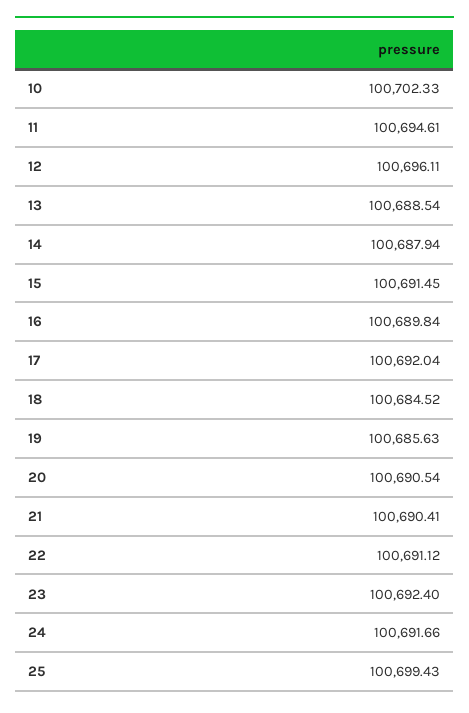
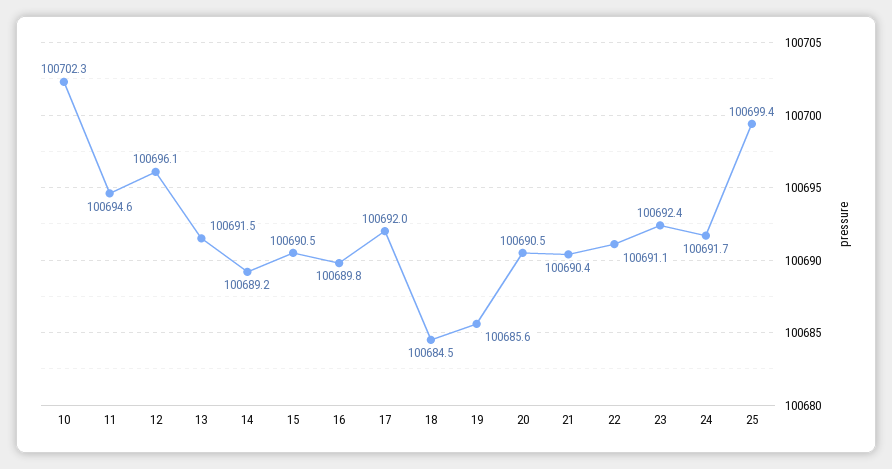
13: 100688.54 -> 100691.5
14: 100687.94 -> 100689.2
15: 100691.45 -> 100690.5

